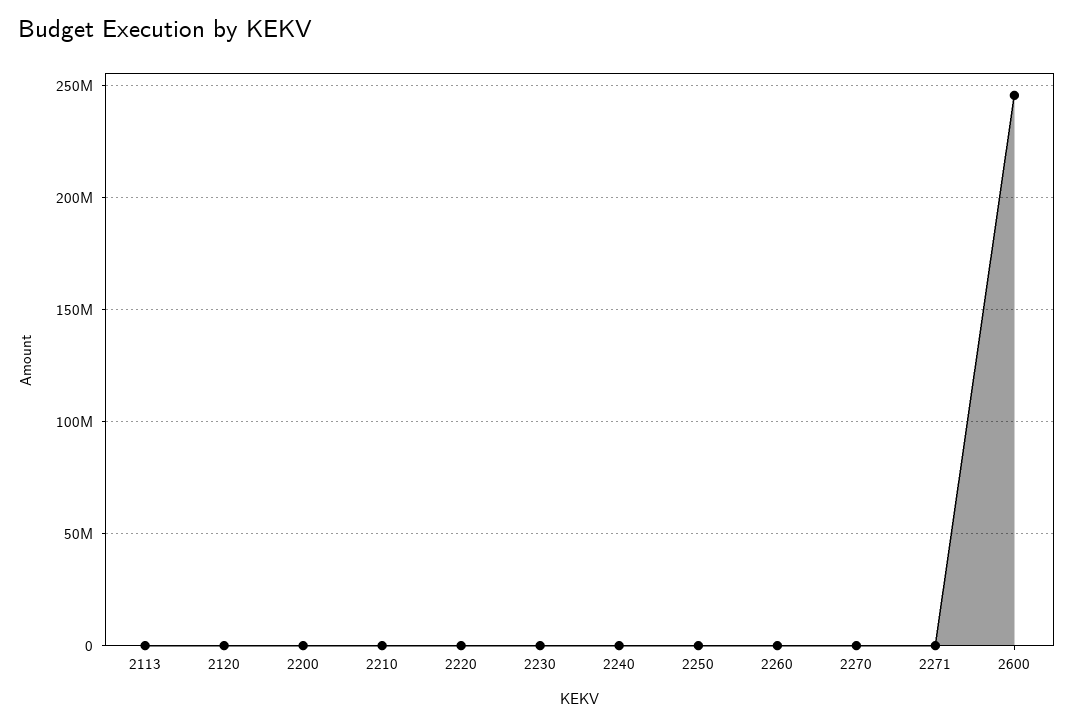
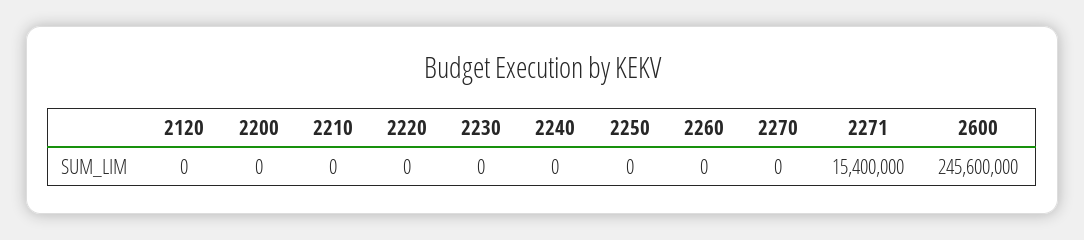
2113: 0 -> none
2271: 0 -> 15400000

